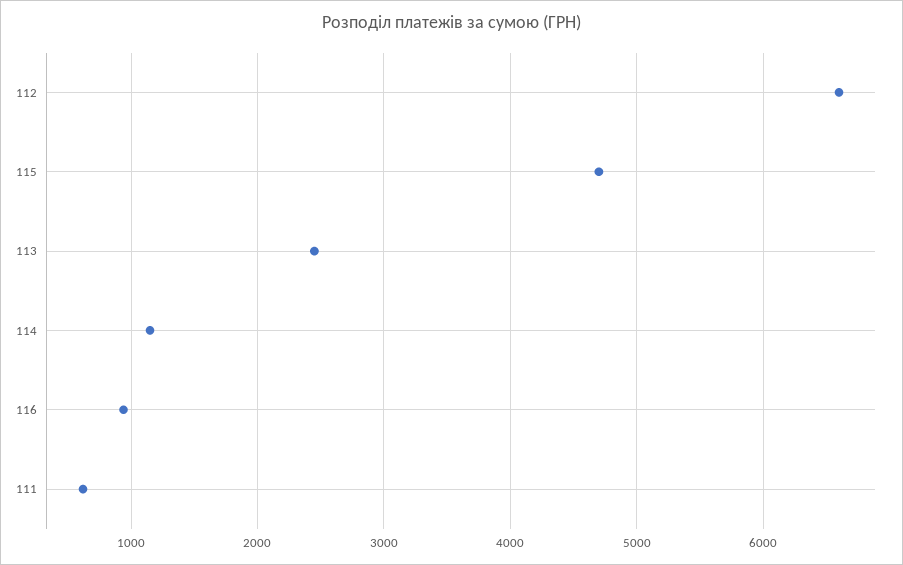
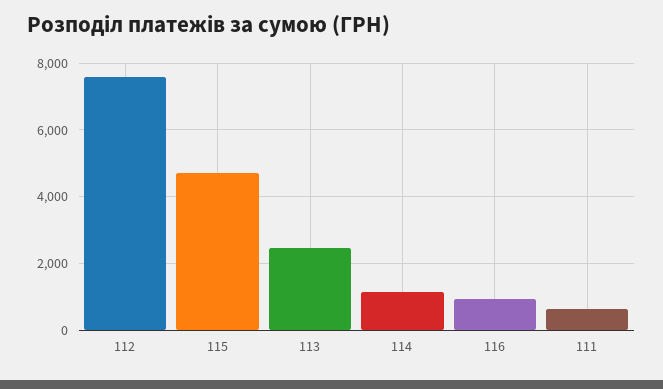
112: 6600 -> 7600

